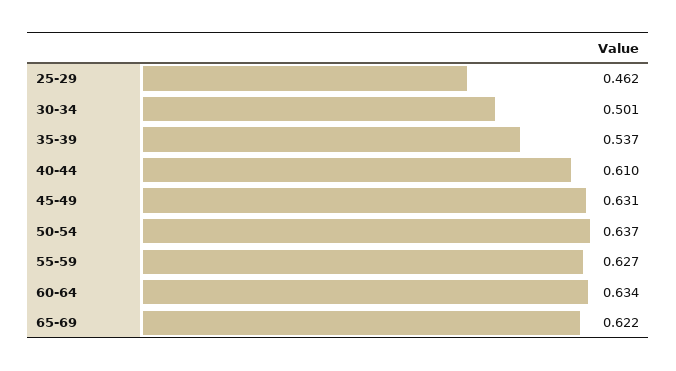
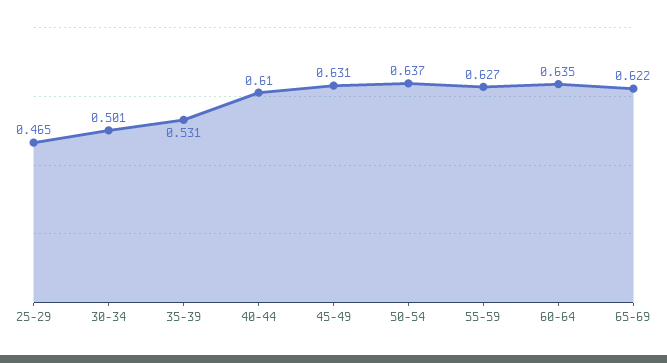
25-29: 0.462 -> 0.465
35-39: 0.537 -> 0.531
60-64: 0.634 -> 0.635

